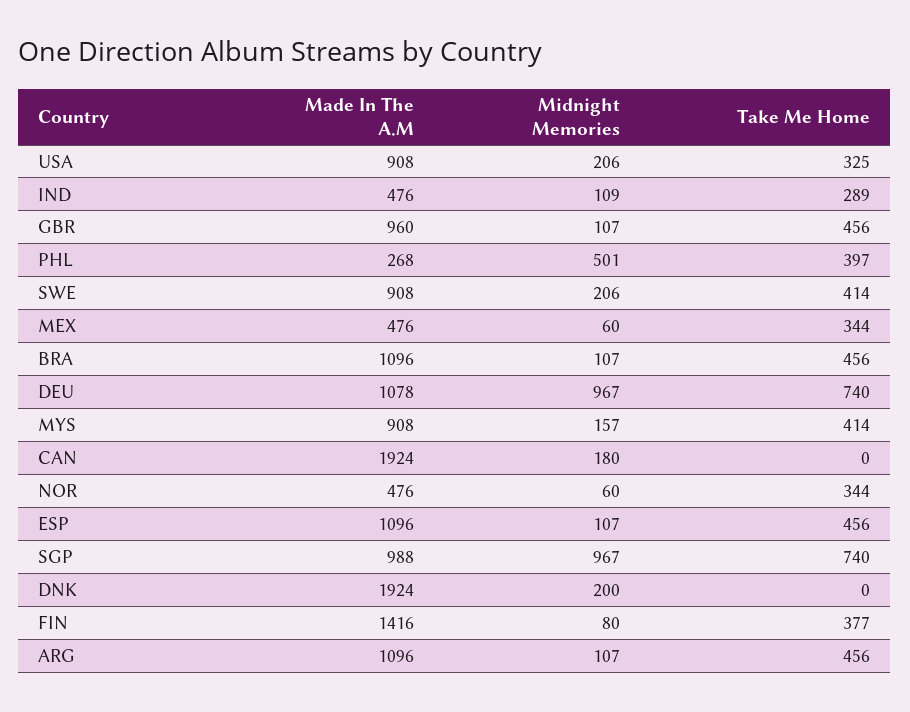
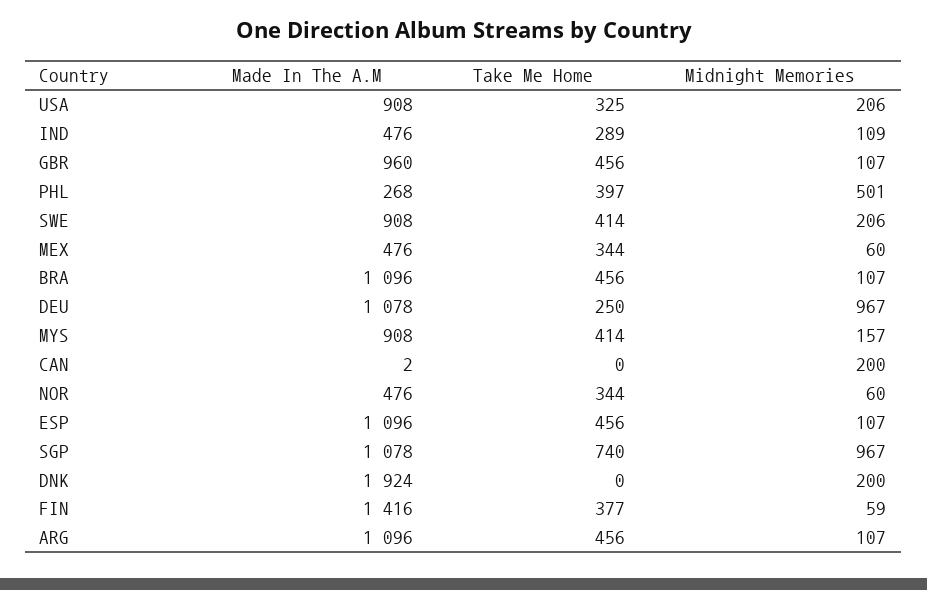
Take Me Home, DEU: 740 -> 250
Made In The A.M, CAN: 1924 -> 2
Midnight Memories, CAN: 180 -> 200
Made In The A.M, SGP: 988 -> 1078
Midnight Memories, FIN: 80 -> 59

